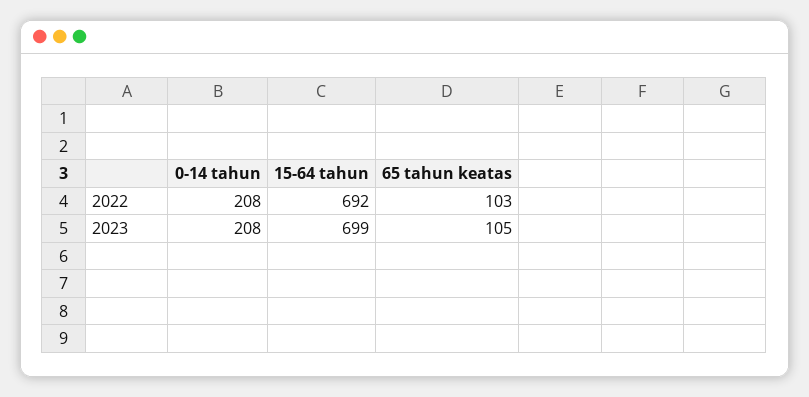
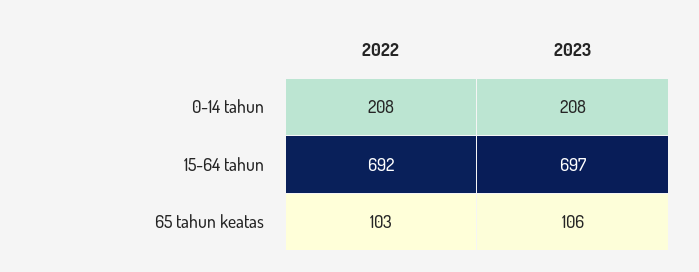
15-64 tahun, 2023: 699 -> 697
65 tahun keatas, 2023: 105 -> 106

